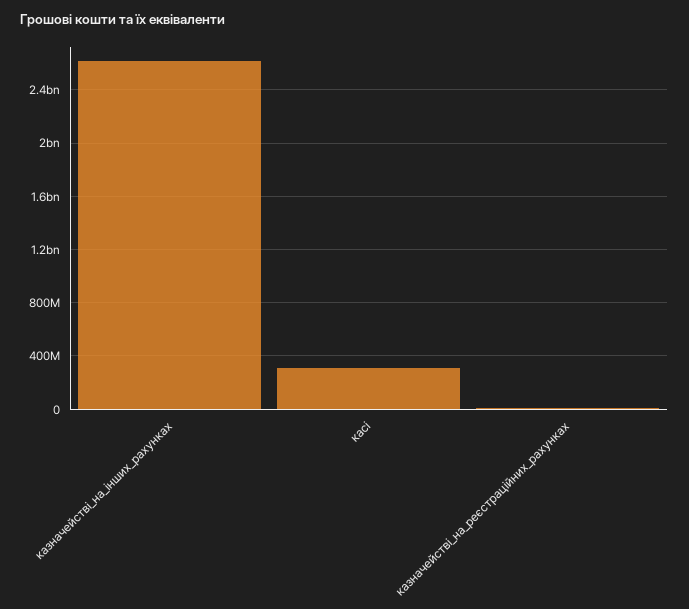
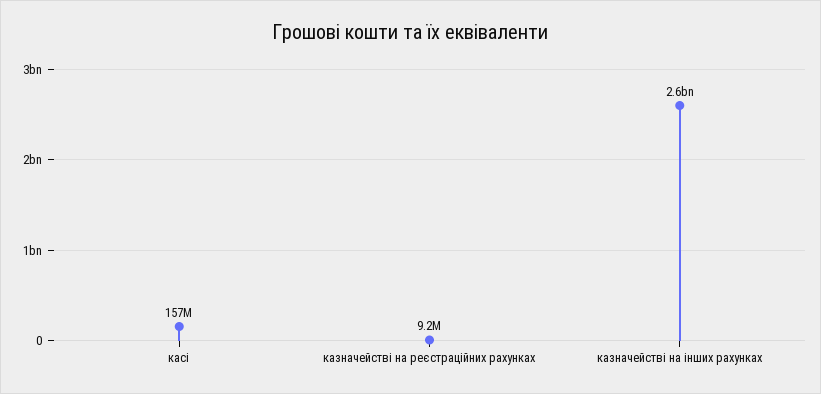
касі: 300000000 -> 157000000

